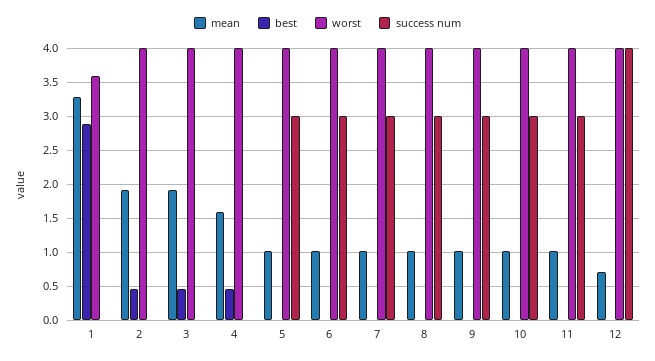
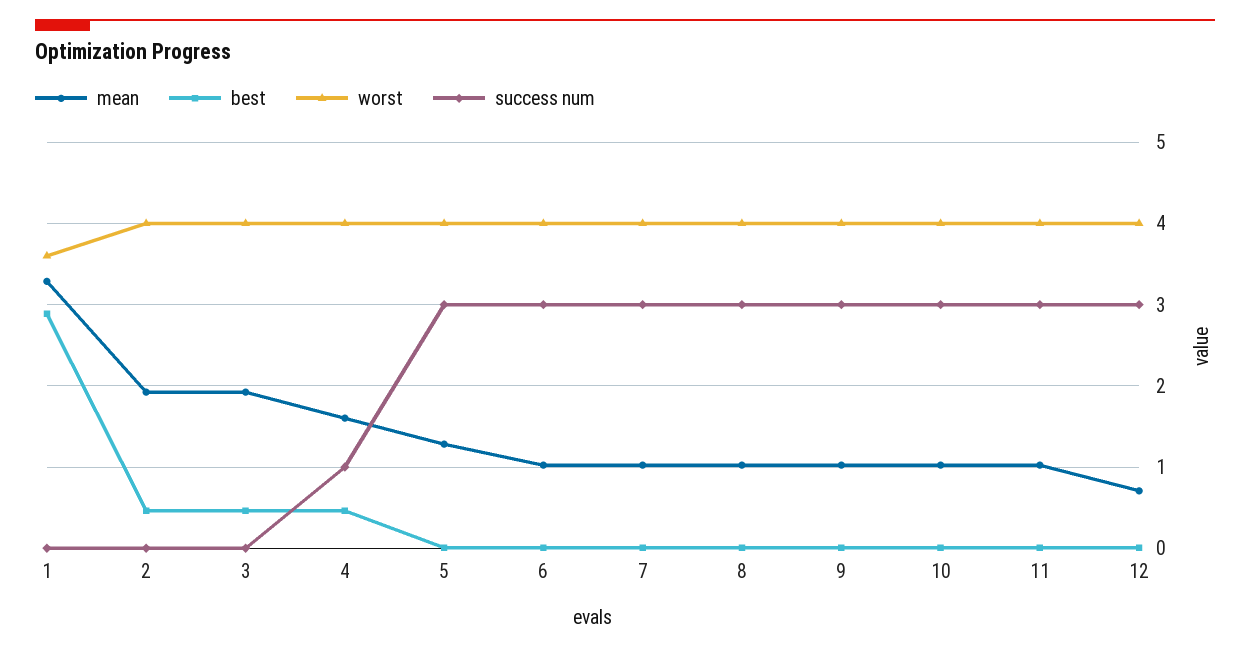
success num, 4: 0 -> 1
mean, 5: 1 -> 1.3
success num, 12: 4 -> 3

